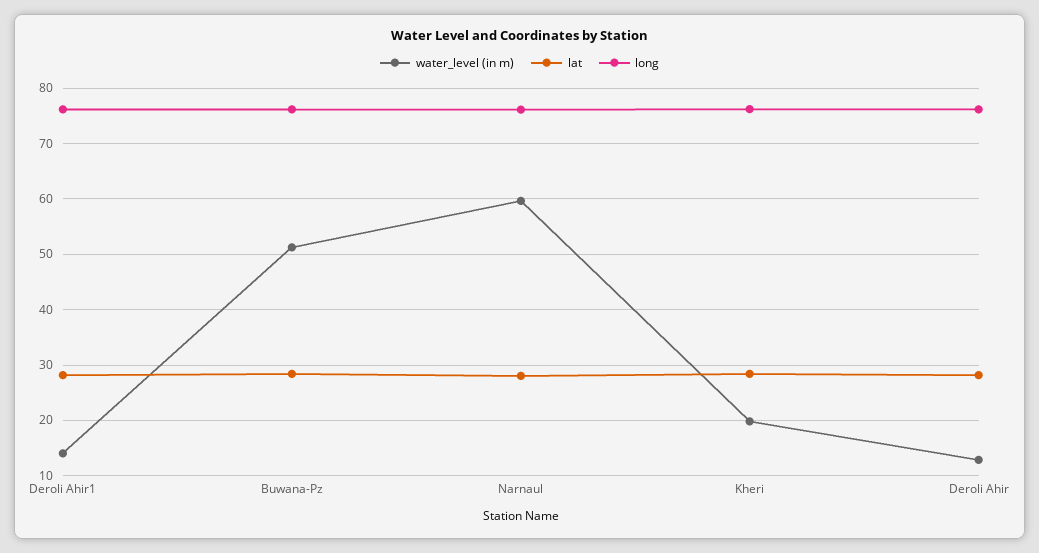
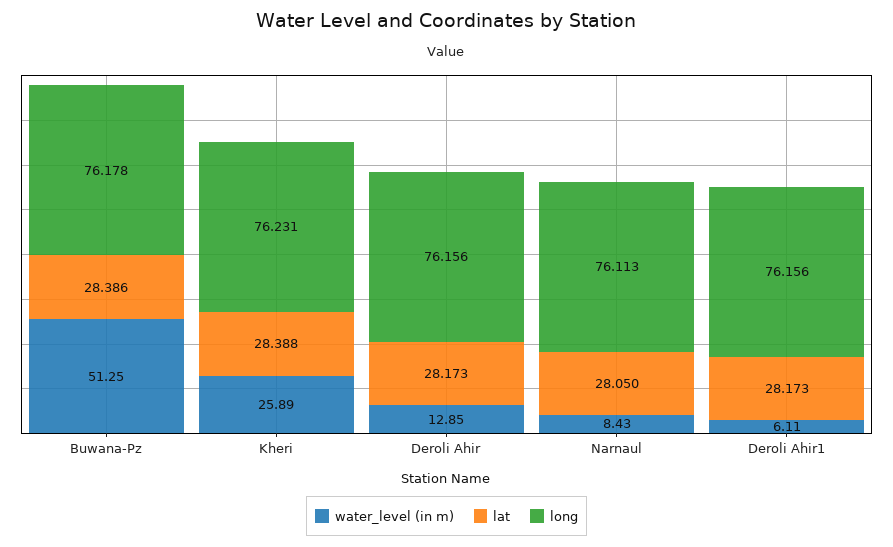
water_level (in m), Deroli Ahir1: 14 -> 6.11
water_level (in m), Narnaul: 60 -> 8.43
water_level (in m), Kheri: 20 -> 25.89

